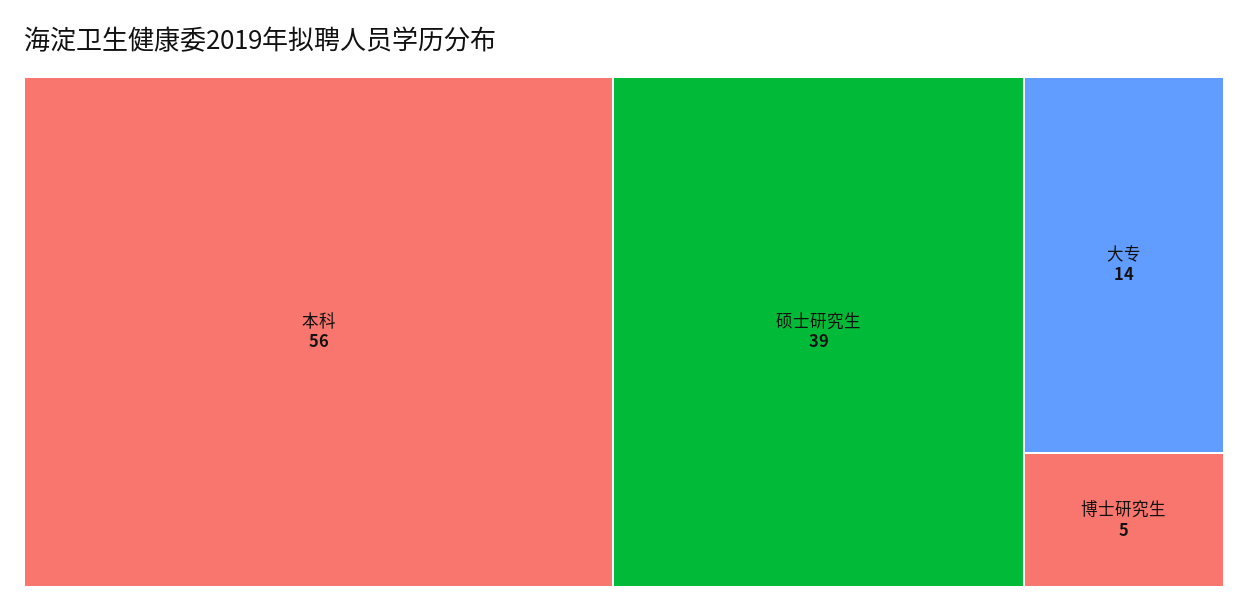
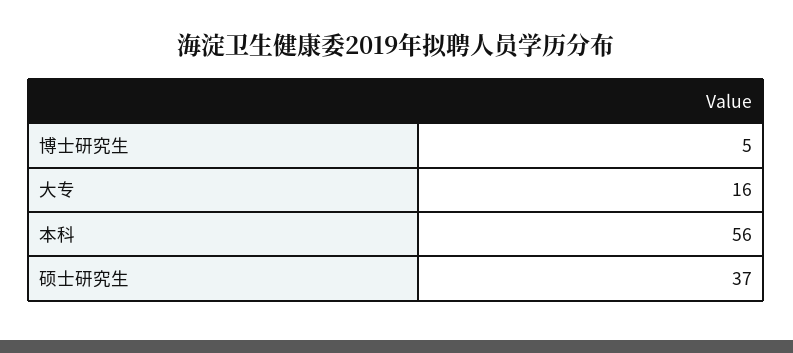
硕士研究生: 39 -> 37
大专: 14 -> 16

